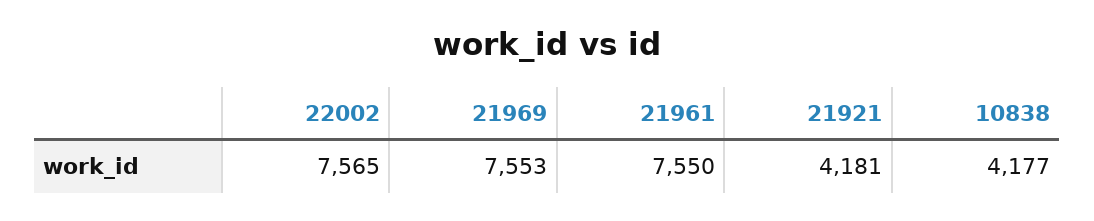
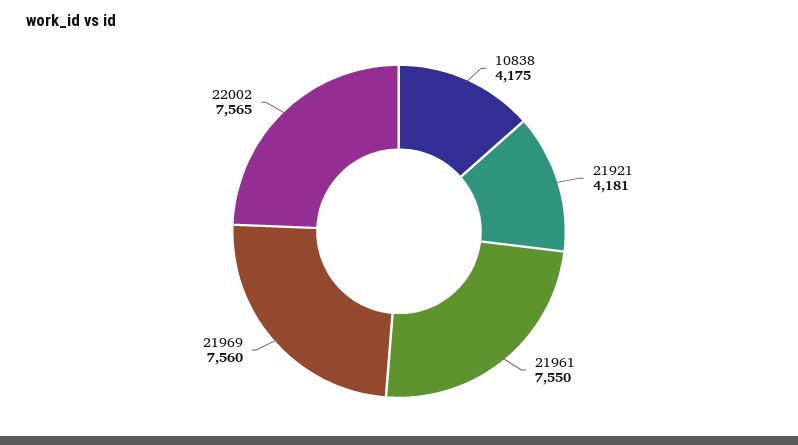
21969: 7553 -> 7560
10838: 4177 -> 4175

